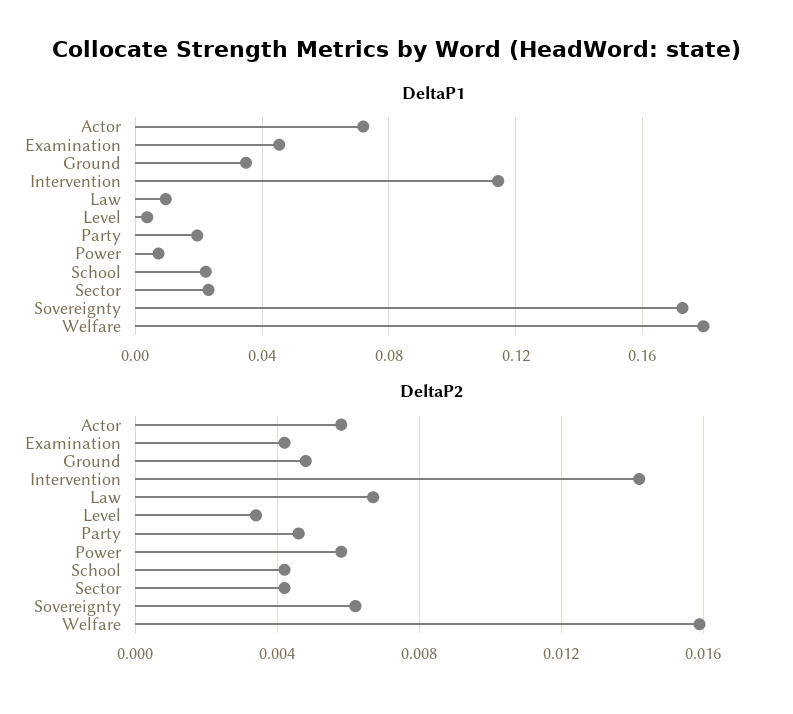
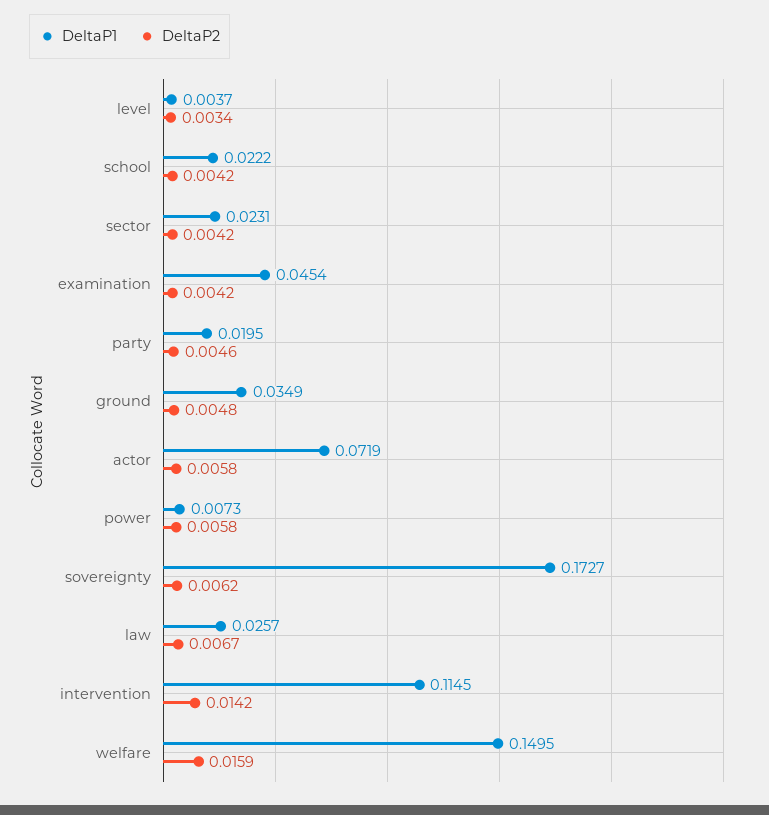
DeltaP1, Law: 0.01 -> 0.0257
DeltaP1, Welfare: 0.18 -> 0.1495

